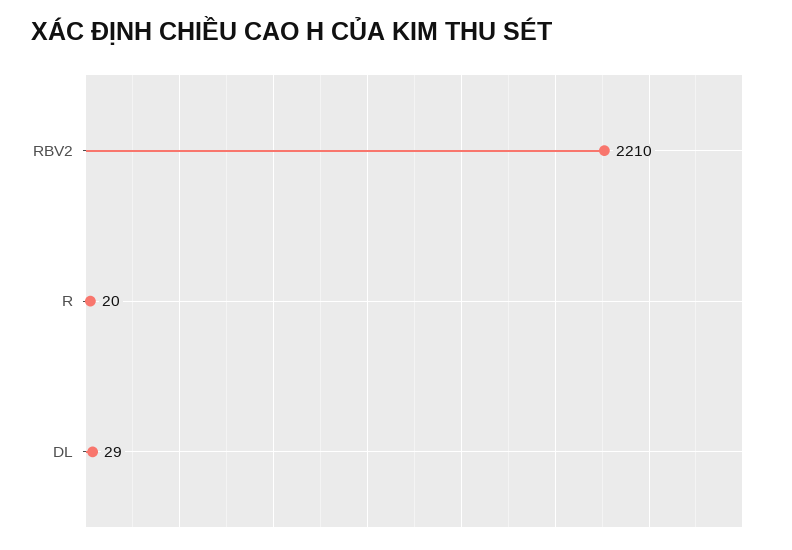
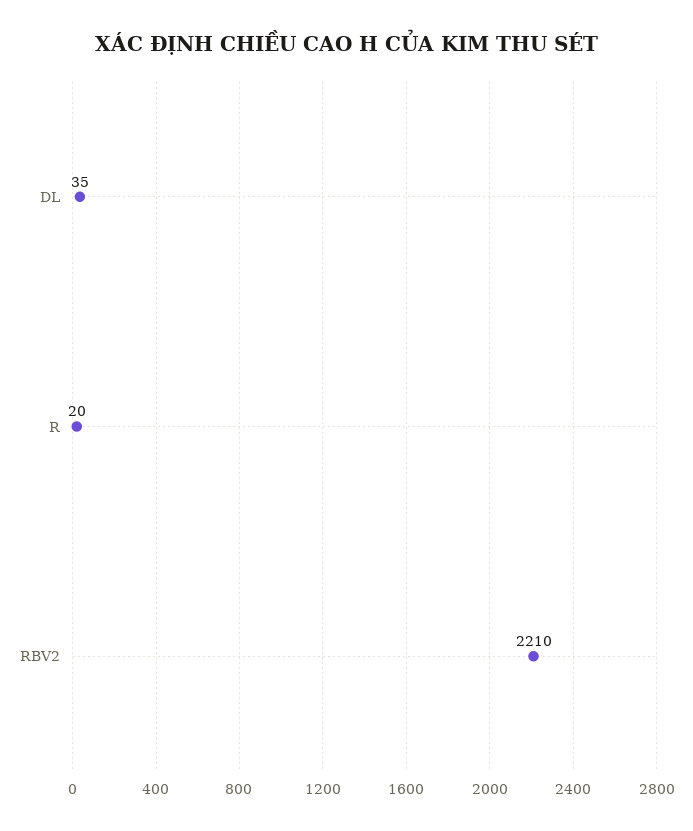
DL: 29 -> 35

